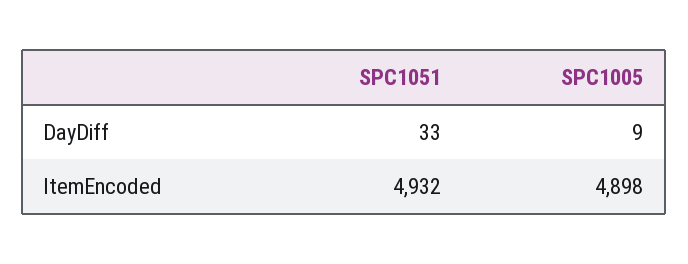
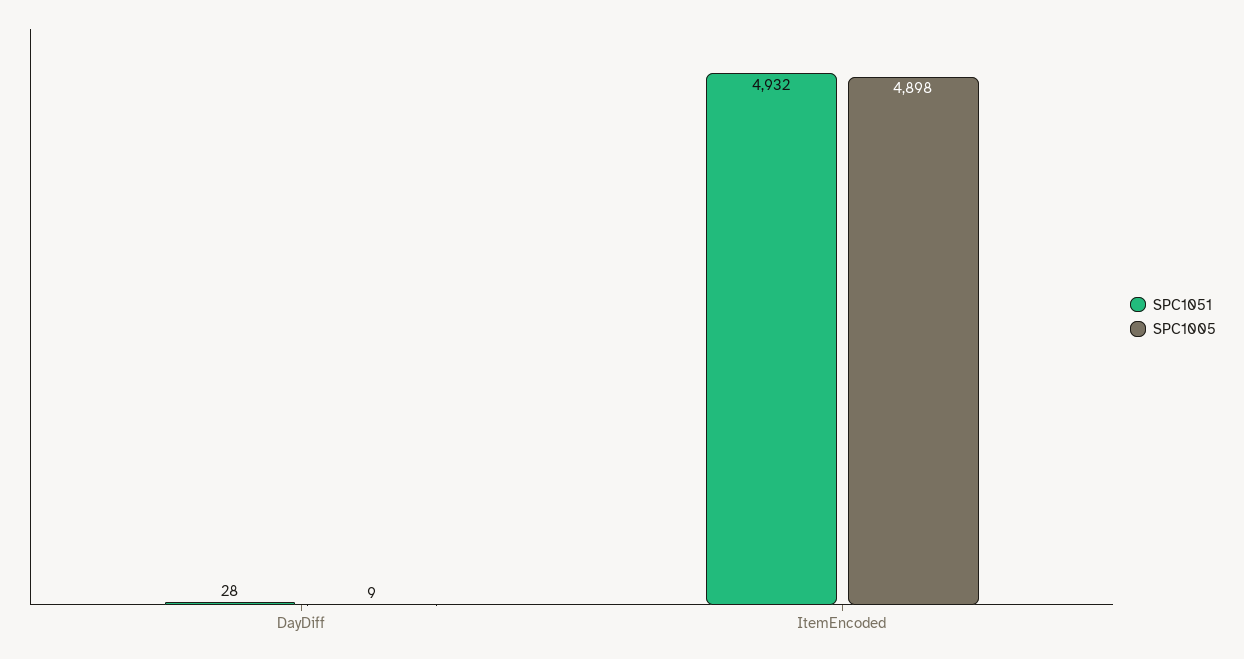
SPC1051, DayDiff: 33 -> 28

